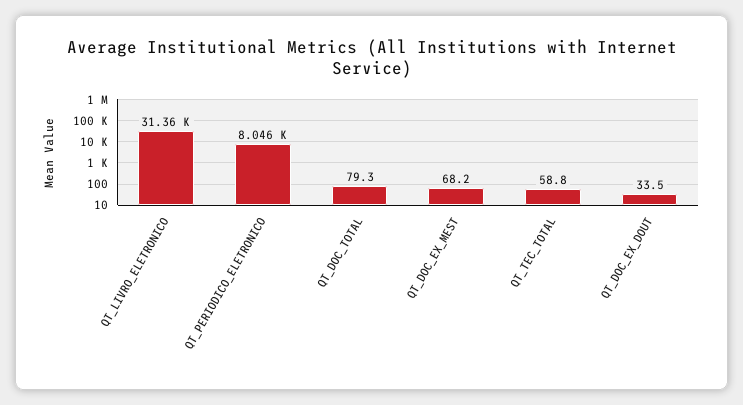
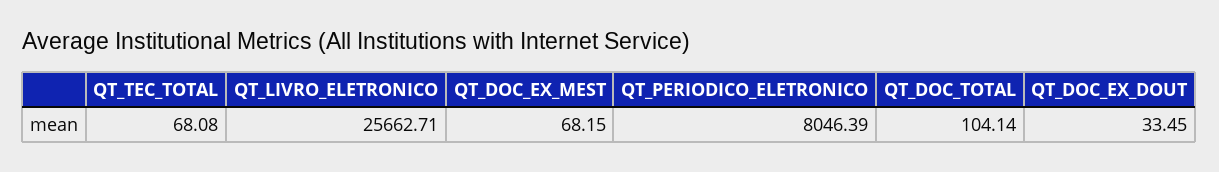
QT_LIVRO_ELETRONICO: 31360 -> 25662.71
QT_DOC_TOTAL: 79.3 -> 104.14
QT_TEC_TOTAL: 58.8 -> 68.08

